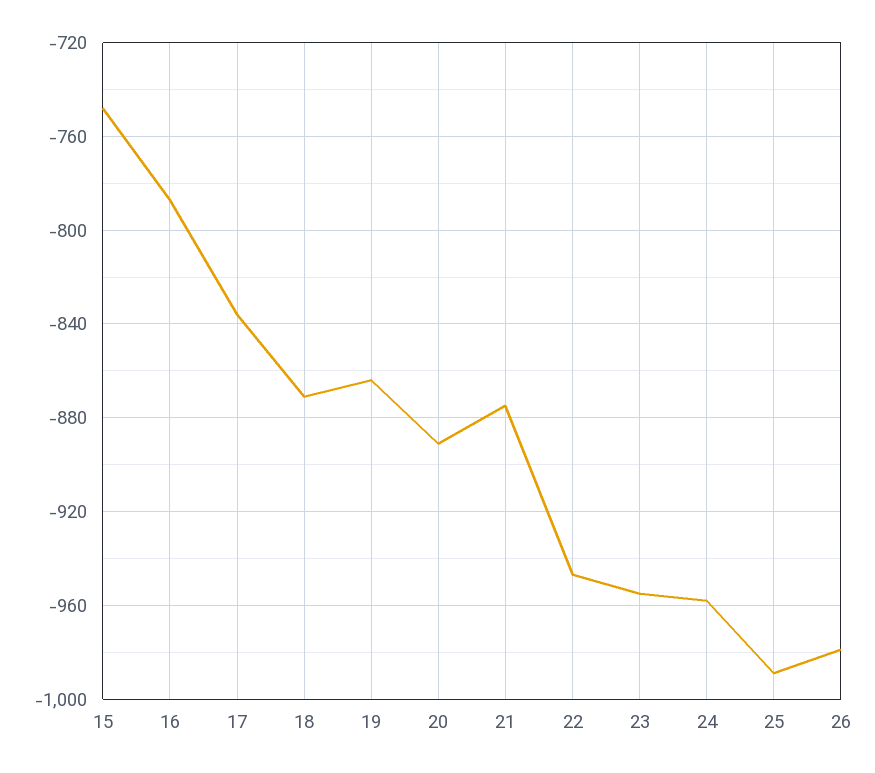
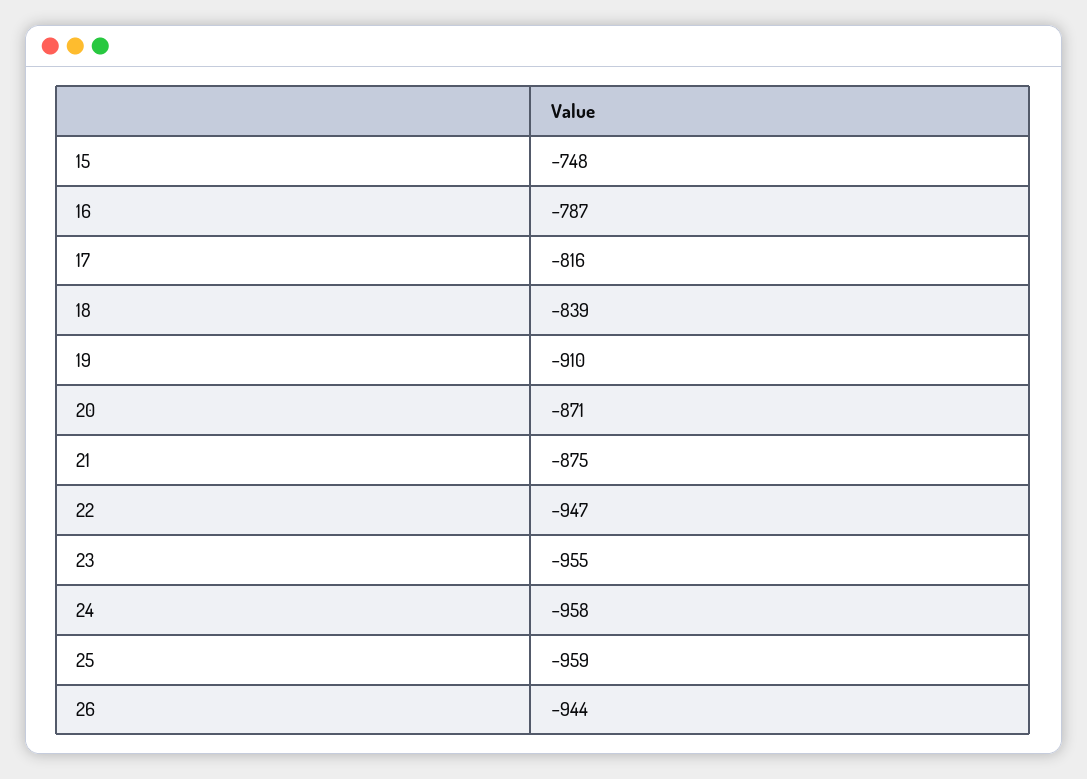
17: -835 -> -816
18: -870 -> -839
19: -865 -> -910
20: -890 -> -871
25: -990 -> -959
26: -980 -> -944

